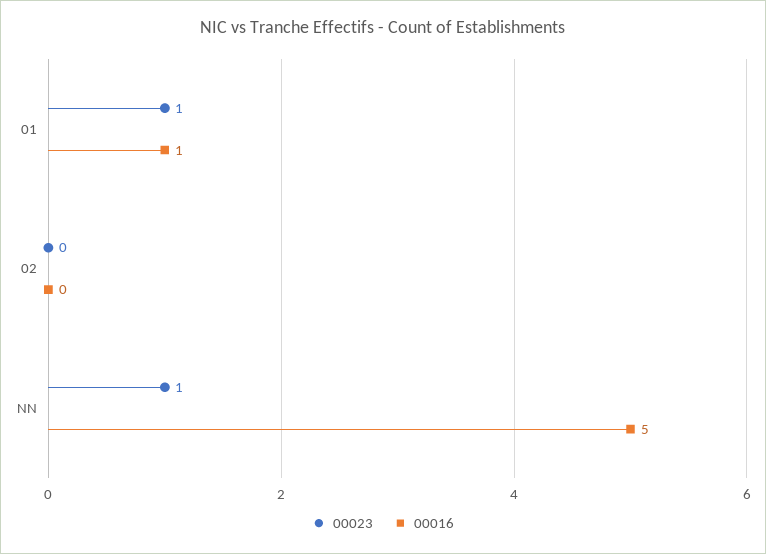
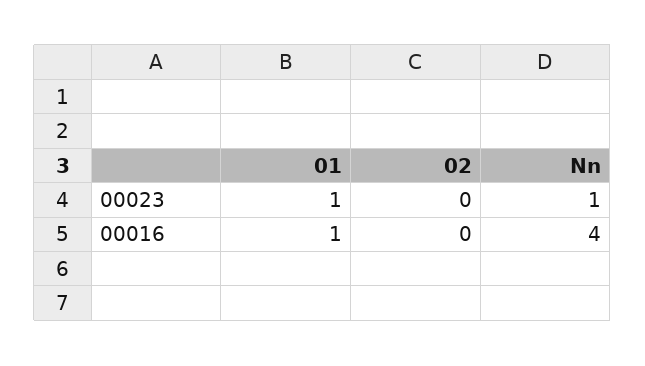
00016, NN: 5 -> 4

